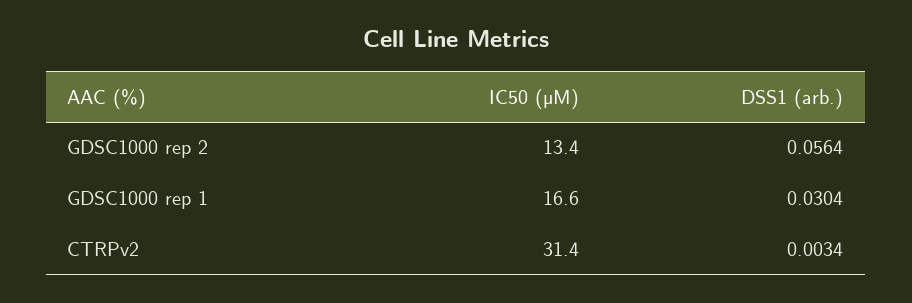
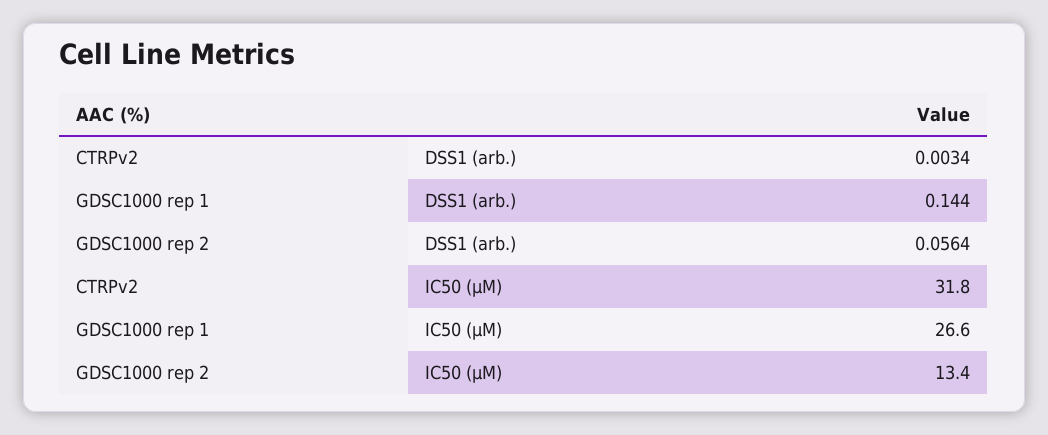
IC50 (µM), GDSC1000 rep 1: 16.6 -> 26.6
DSS1 (arb.), GDSC1000 rep 1: 0.0304 -> 0.144
IC50 (µM), CTRPv2: 31.4 -> 31.8

